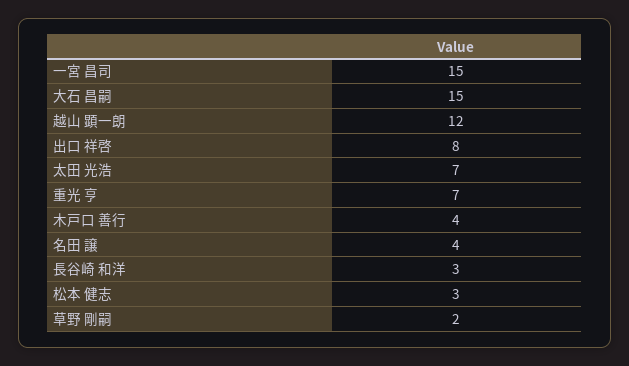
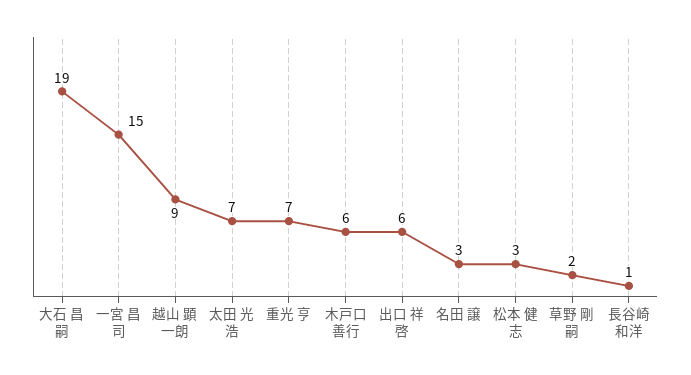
大石 昌嗣: 15 -> 19
越山 顕一朗: 12 -> 9
出口 祥啓: 8 -> 6
木戸口 善行: 4 -> 6
名田 譲: 4 -> 3
長谷崎 和洋: 3 -> 1

